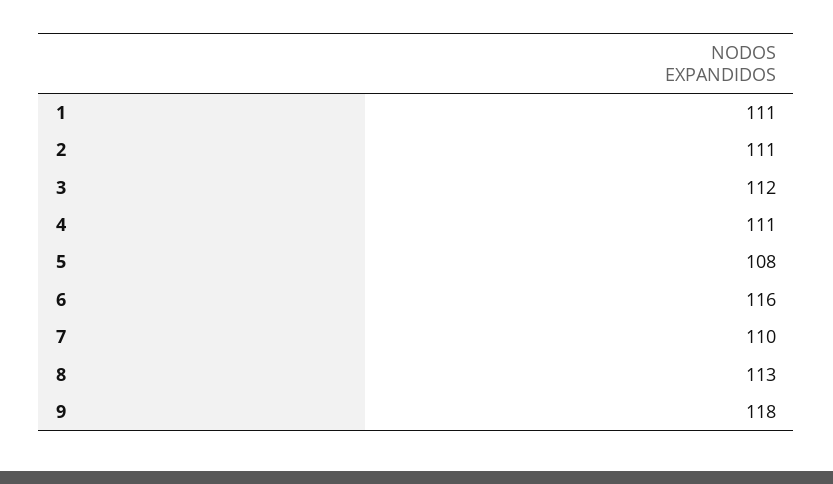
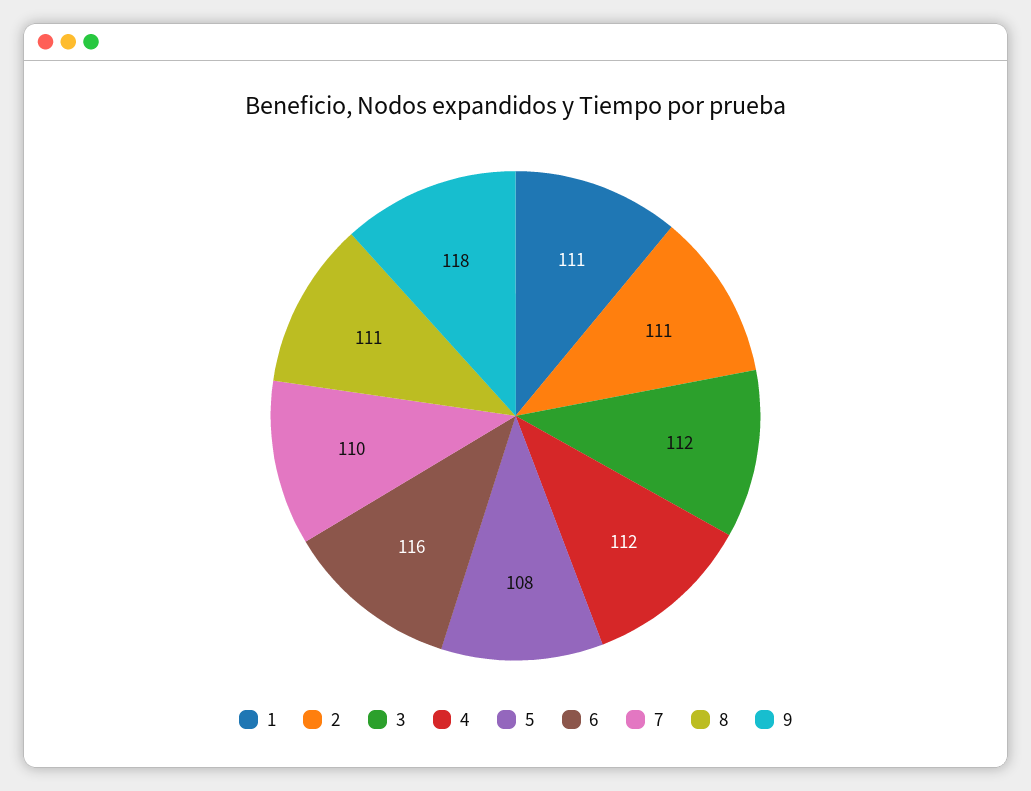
4: 111 -> 112
8: 113 -> 111

